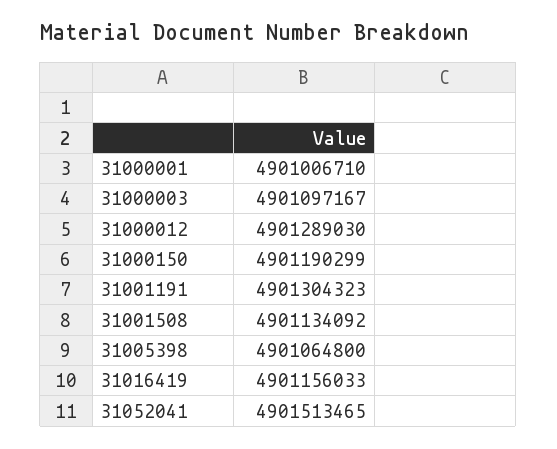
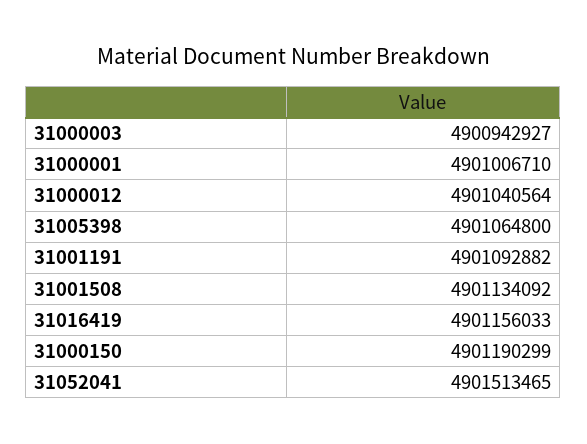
31000003: 4901097167 -> 4900942927
31000012: 4901289030 -> 4901040564
31001191: 4901304323 -> 4901092882

